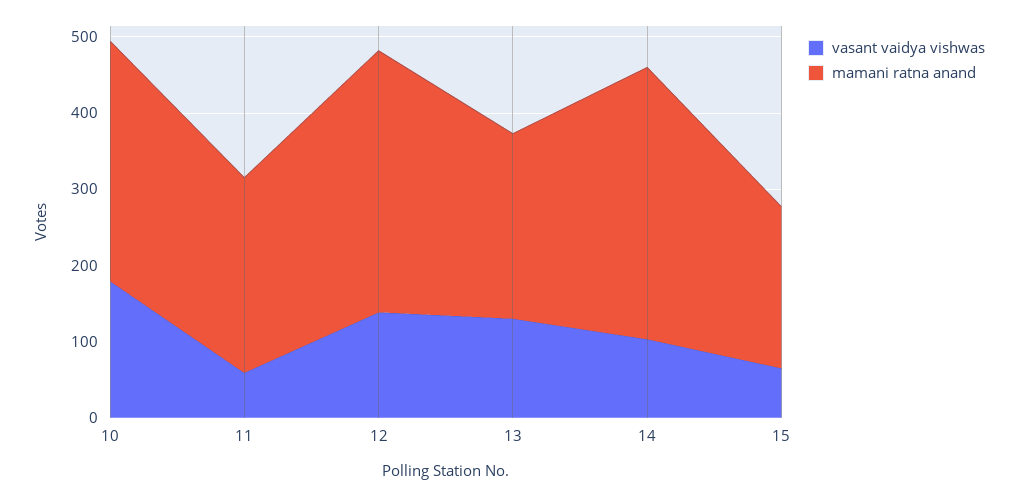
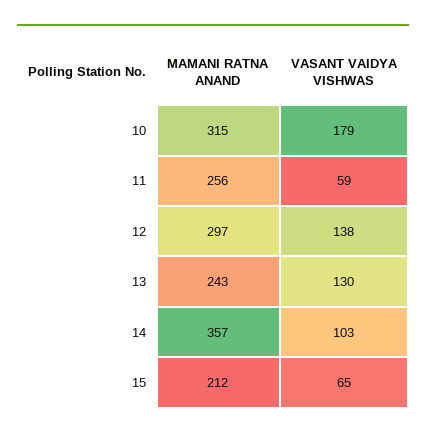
mamani ratna anand, 12: 340 -> 297

